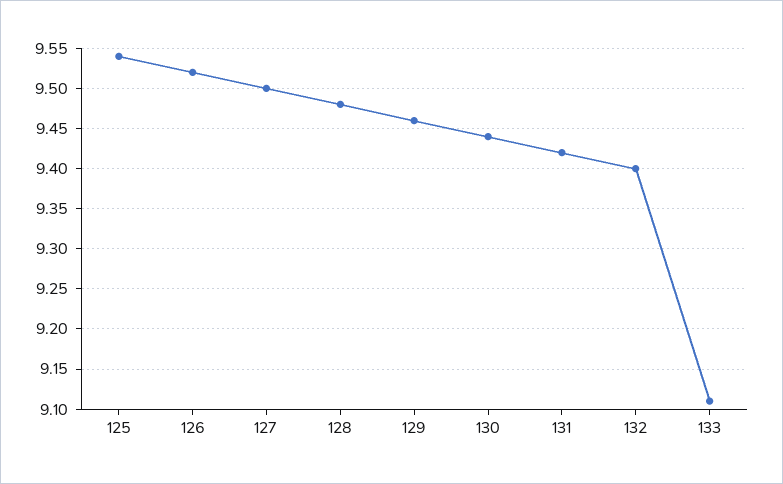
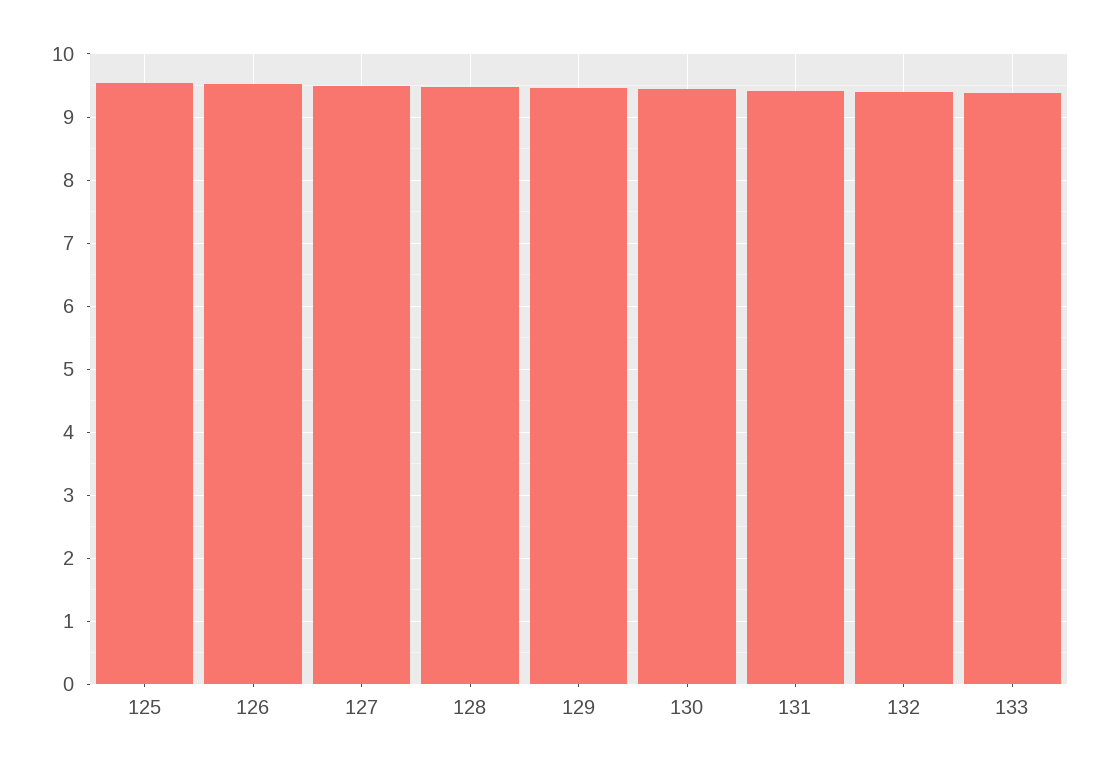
133: 9.11 -> 9.4

